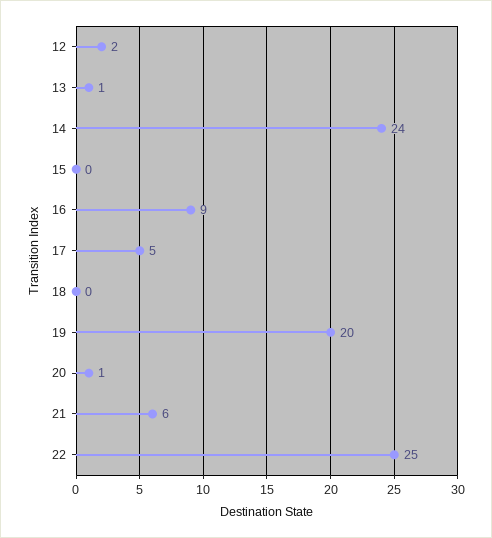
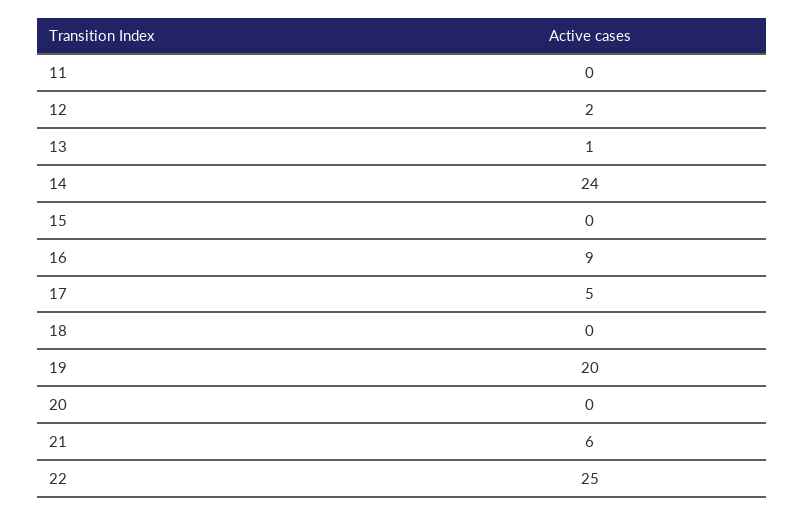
20: 1 -> 0
11: none -> 0

